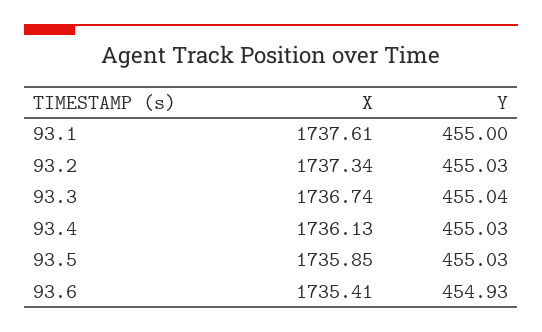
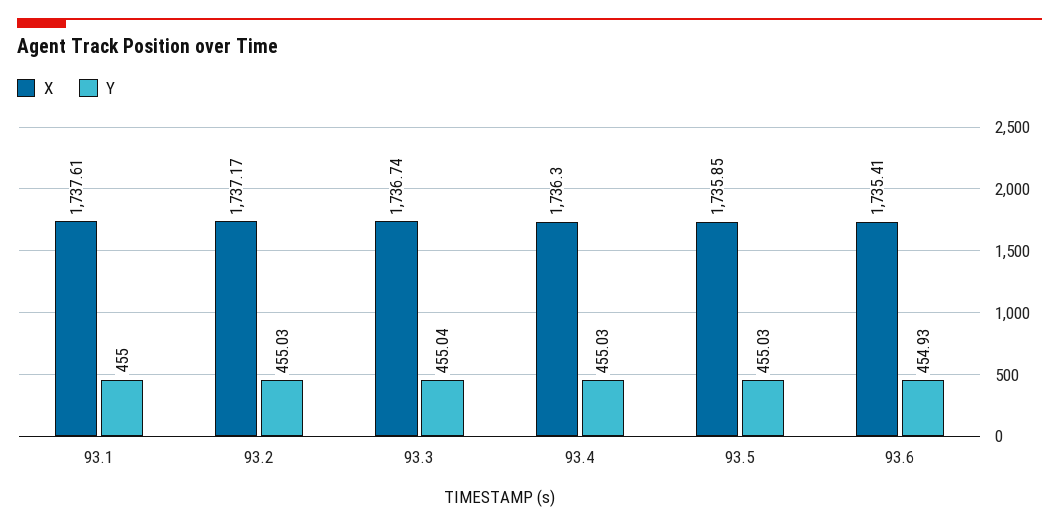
X, 93.2: 1737.34 -> 1737.17
X, 93.4: 1736.13 -> 1736.3

